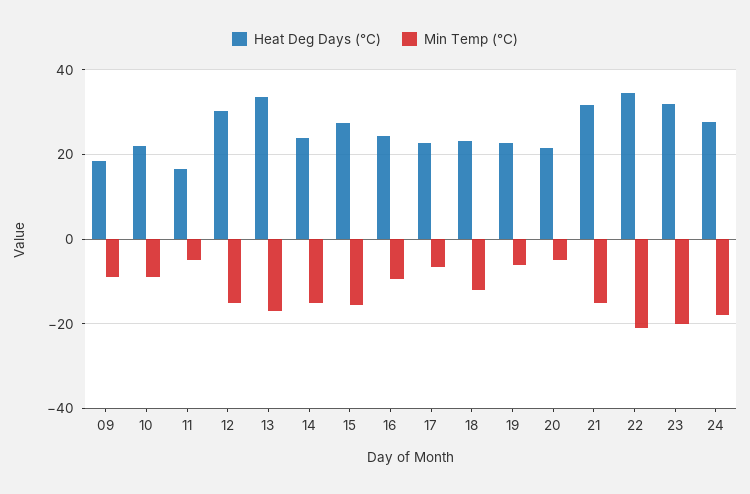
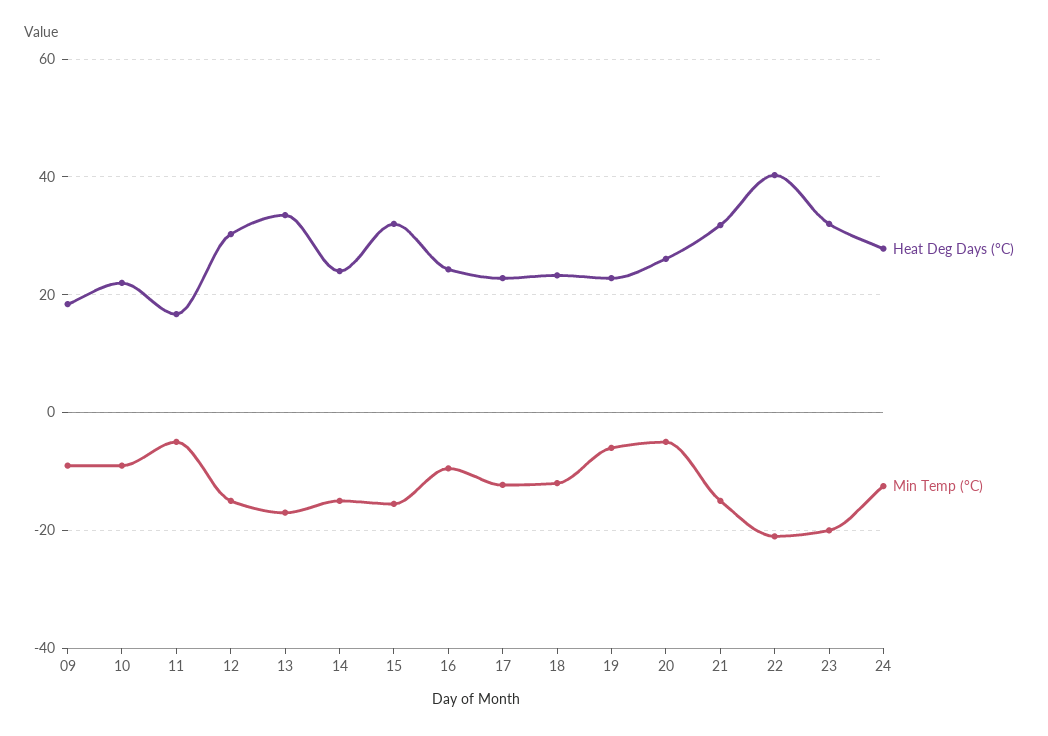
Heat Deg Days (°C), 15: 28 -> 32
Min Temp (°C), 17: -6 -> -12
Heat Deg Days (°C), 20: 22 -> 26
Heat Deg Days (°C), 22: 34 -> 40
Min Temp (°C), 24: -18 -> -12

